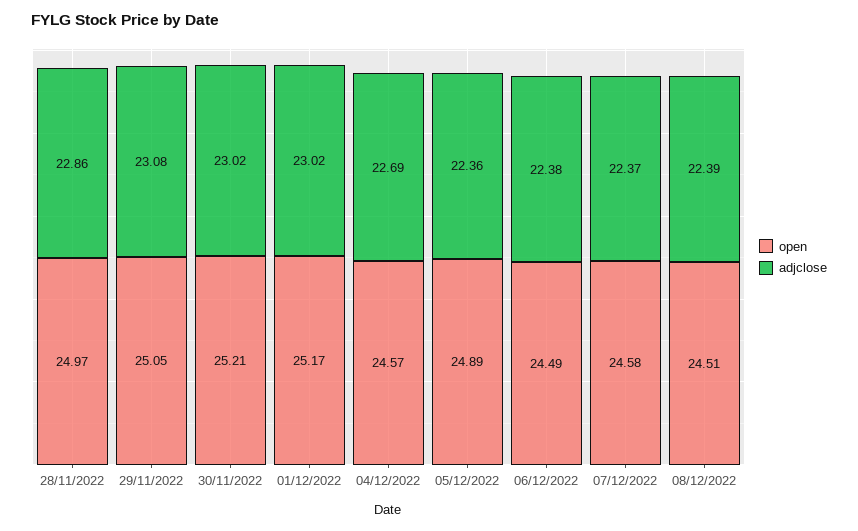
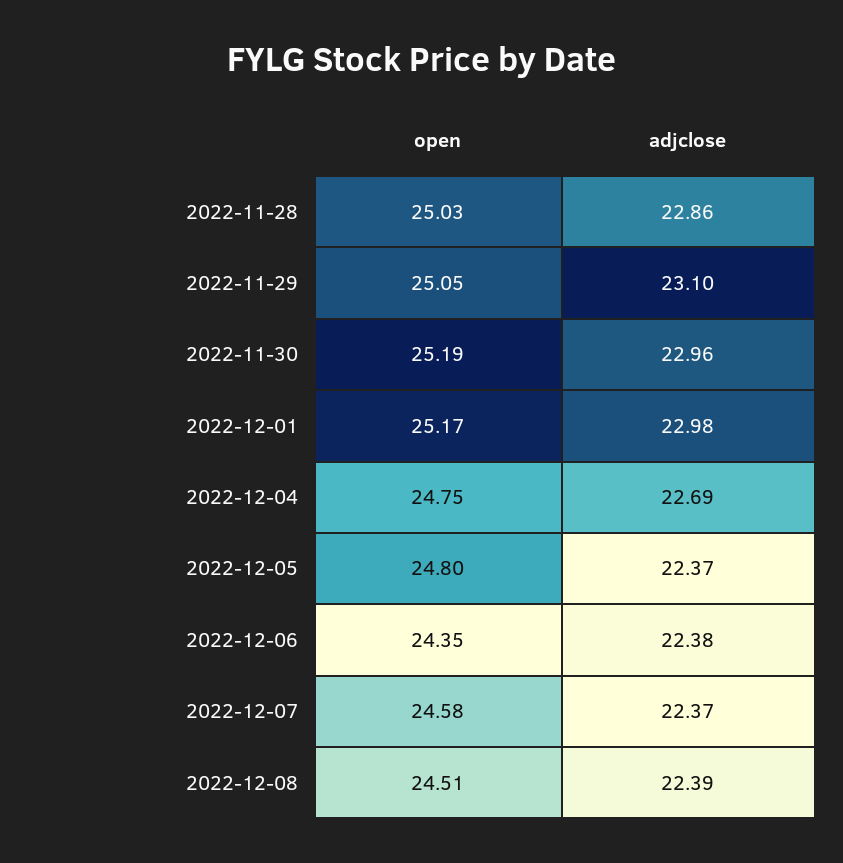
open, 28/11/2022: 24.97 -> 25.03
adjclose, 29/11/2022: 23.08 -> 23.1
open, 30/11/2022: 25.21 -> 25.19
adjclose, 30/11/2022: 23.02 -> 22.96
adjclose, 01/12/2022: 23.02 -> 22.98
open, 04/12/2022: 24.57 -> 24.75
open, 05/12/2022: 24.89 -> 24.8
adjclose, 05/12/2022: 22.36 -> 22.37
open, 06/12/2022: 24.49 -> 24.35

